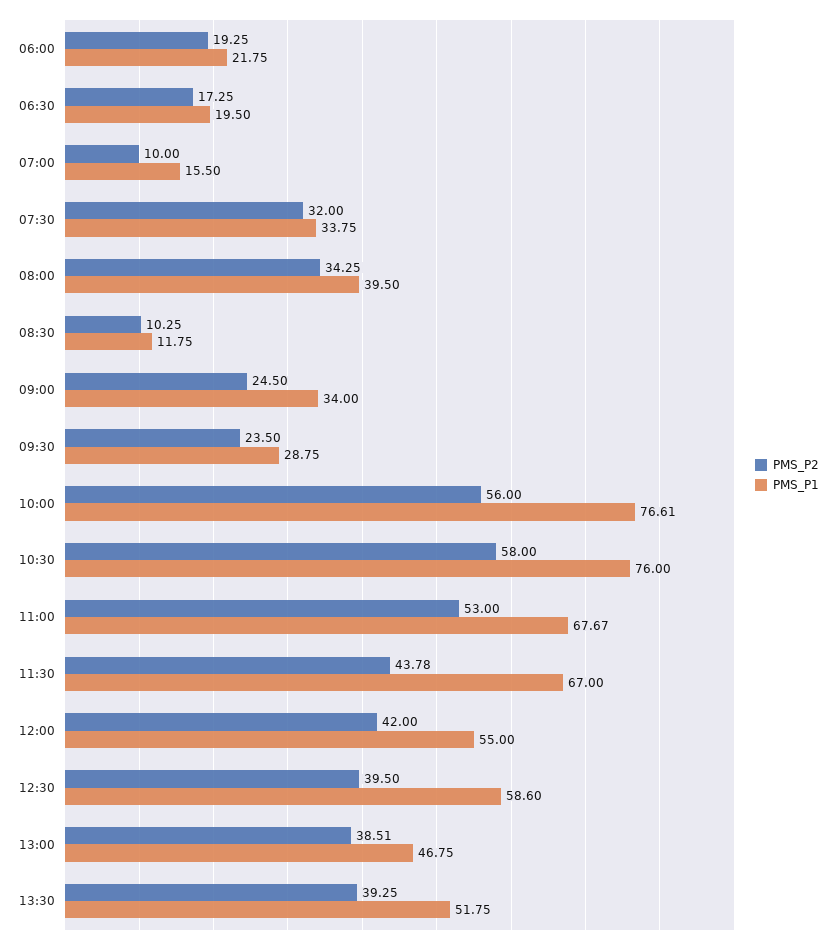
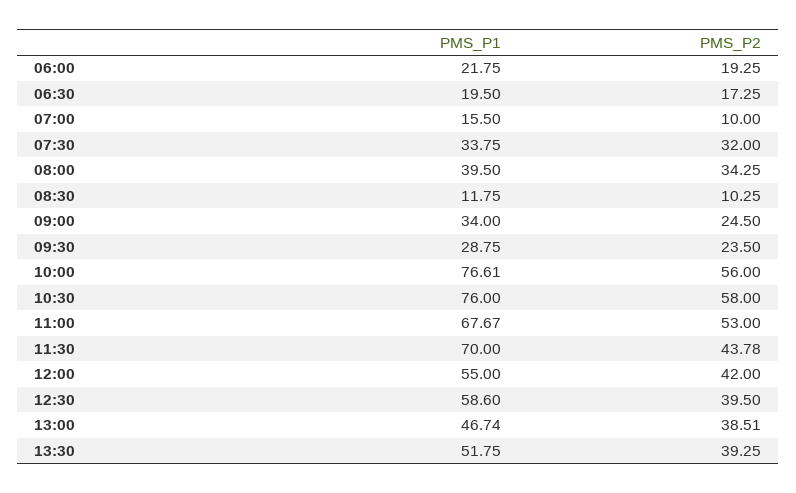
PMS_P1, 11:30: 67 -> 70
PMS_P1, 13:00: 46.75 -> 46.74

